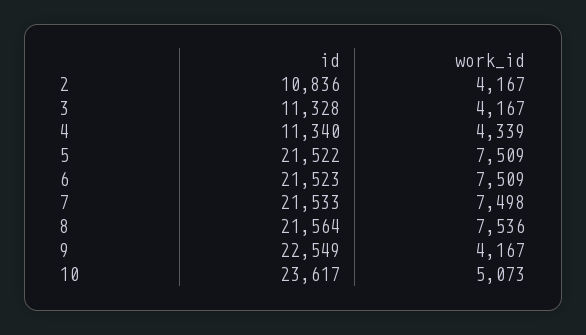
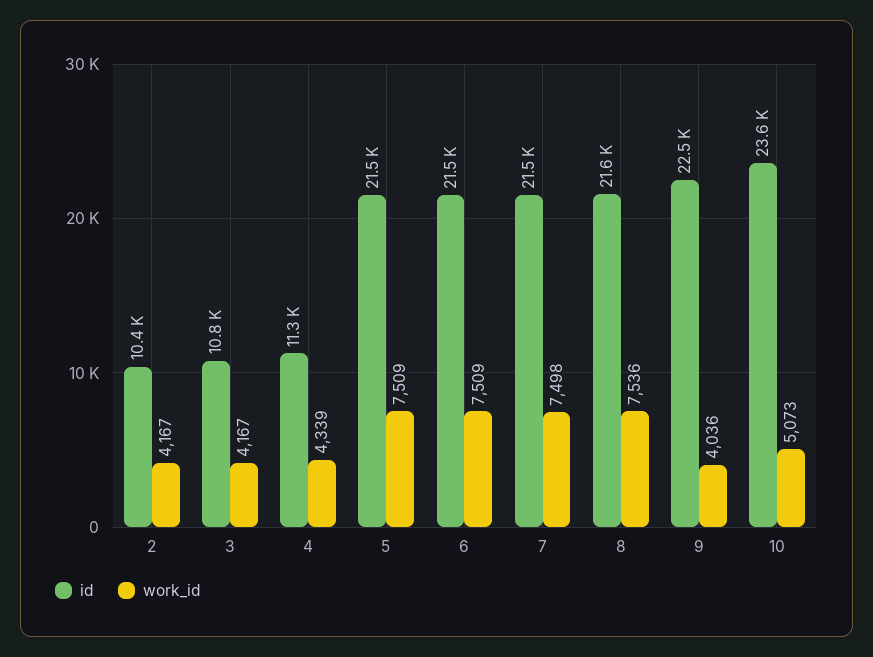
id, 2: 10836 -> 10400
id, 3: 11328 -> 10800
work_id, 9: 4167 -> 4036

